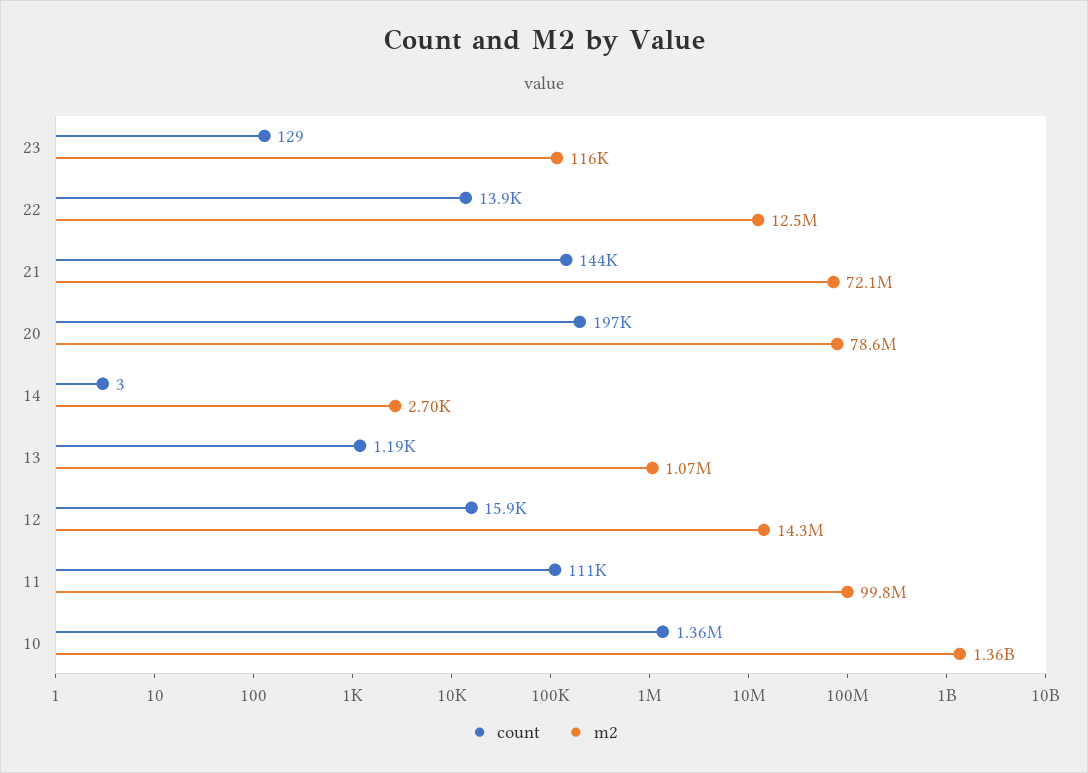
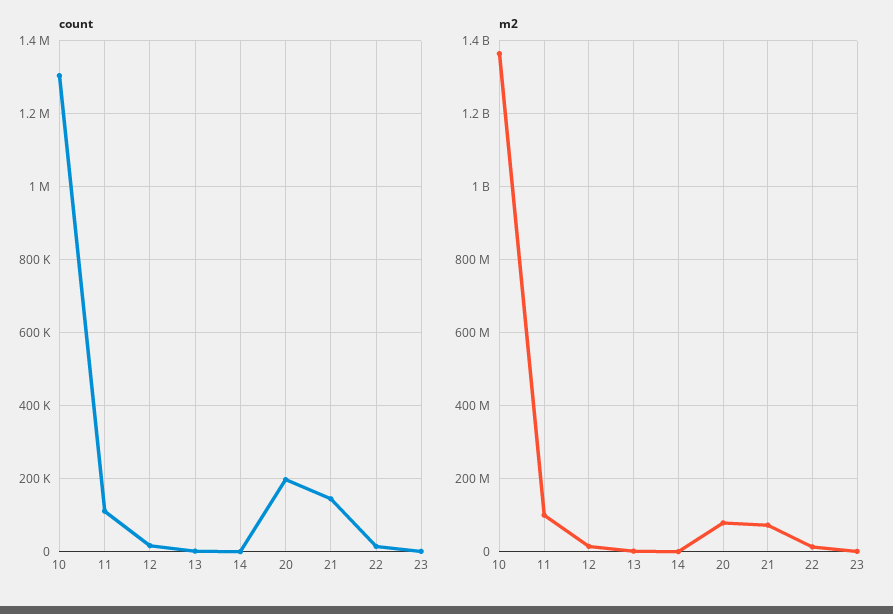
count, 10: 1360000 -> 1300000

